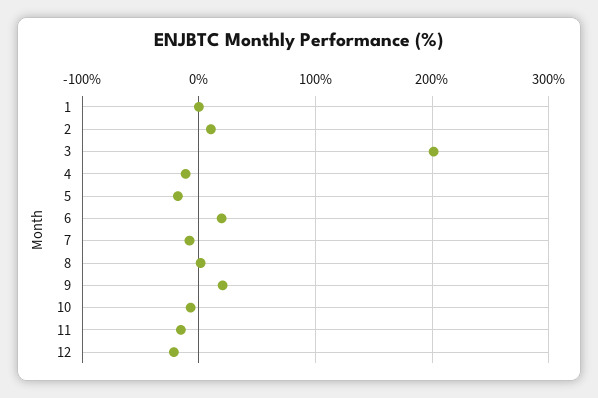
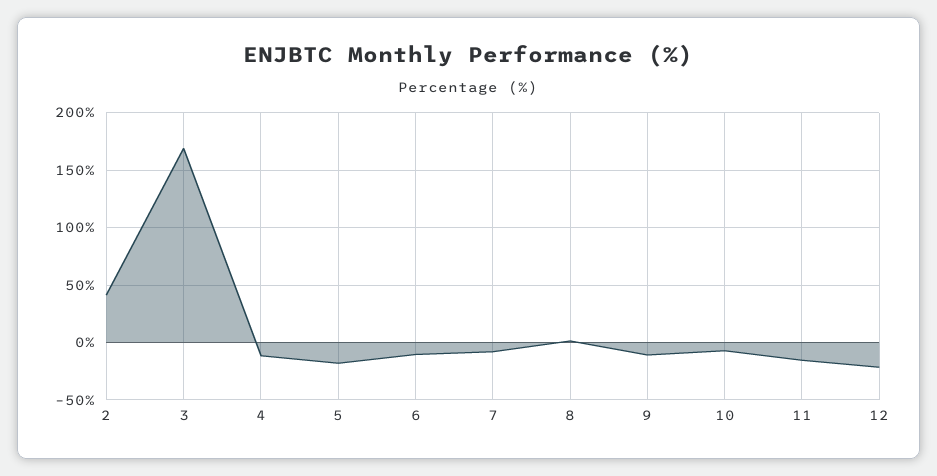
1: 0 -> none
2: 10 -> 40
3: 200 -> 170
6: 20 -> -10
9: 20 -> -10

